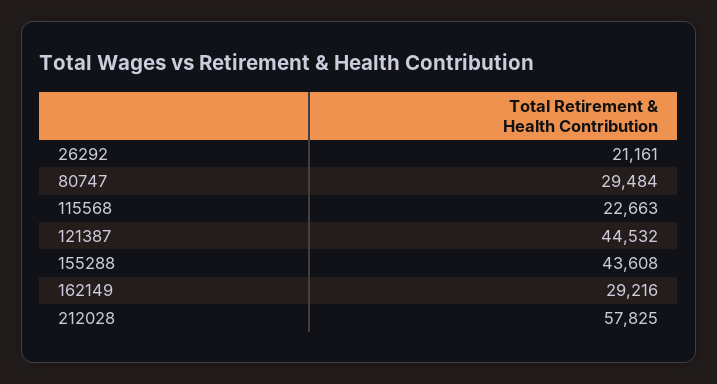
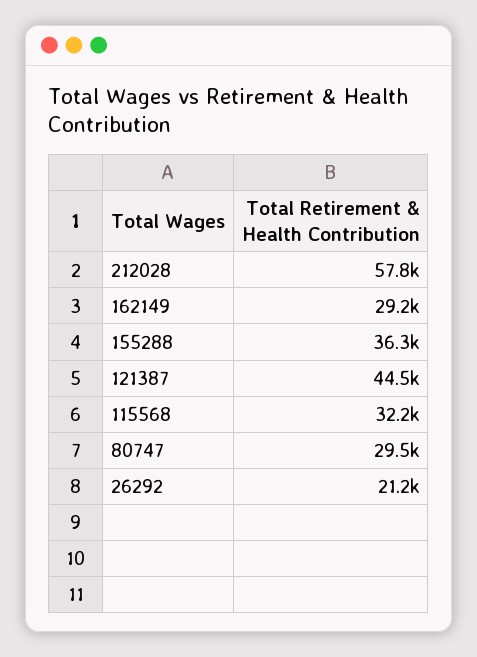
115568: 22663 -> 32200
155288: 43608 -> 36300

